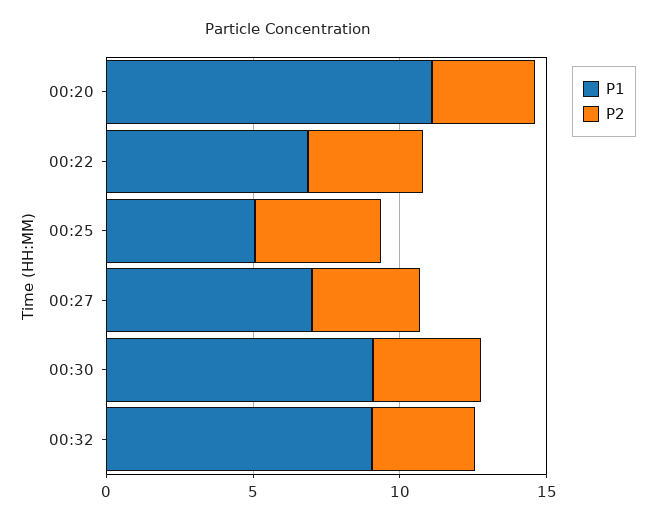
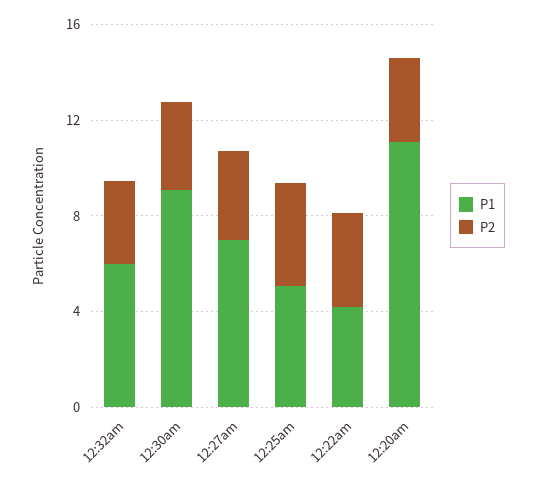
P1, 00:22: 7 -> 4
P1, 00:32: 9 -> 6

